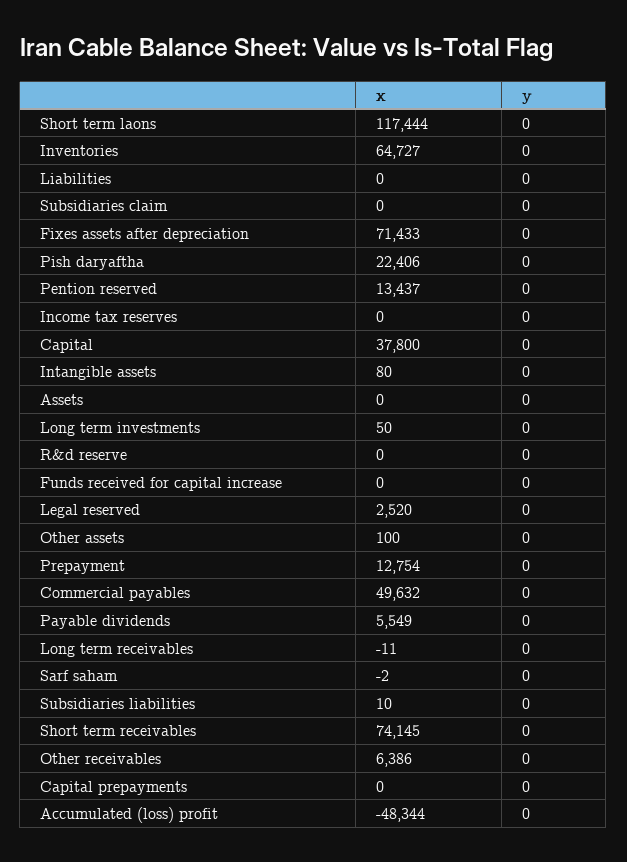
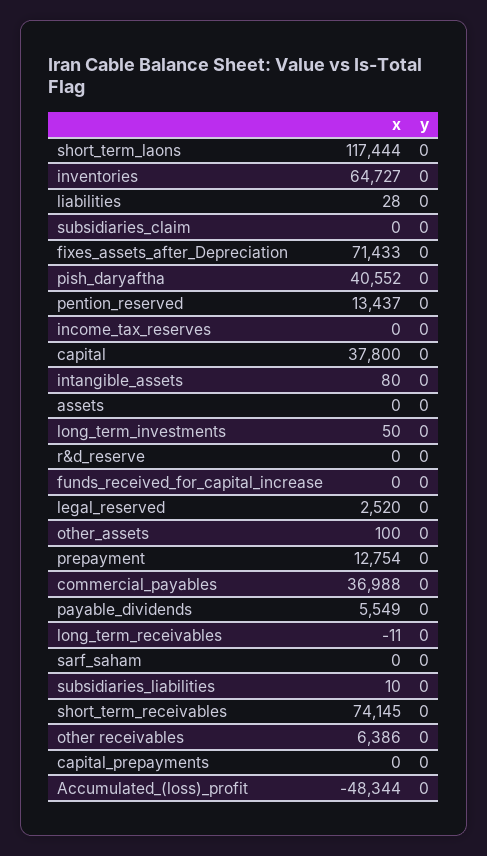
x, Liabilities: 0 -> 28
x, Pish daryaftha: 22406 -> 40552
x, Commercial payables: 49632 -> 36988
x, Sarf saham: -2 -> 0

